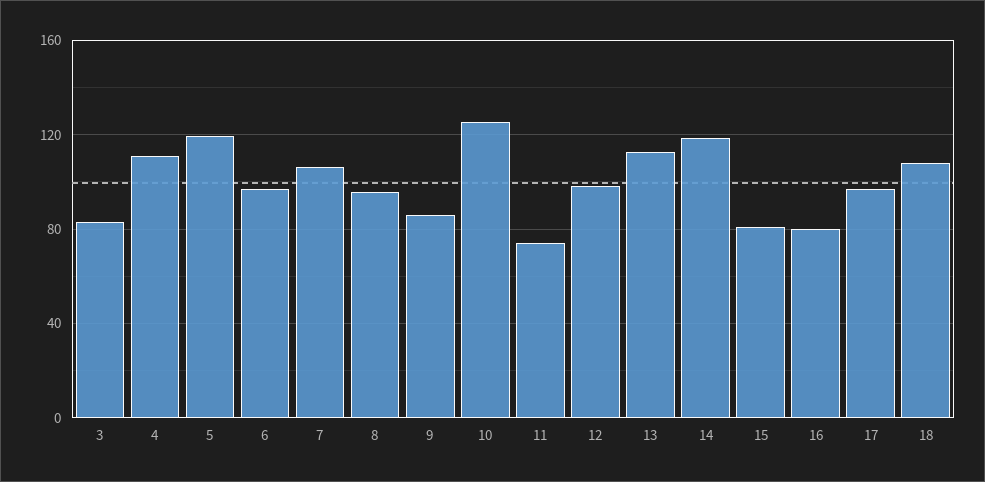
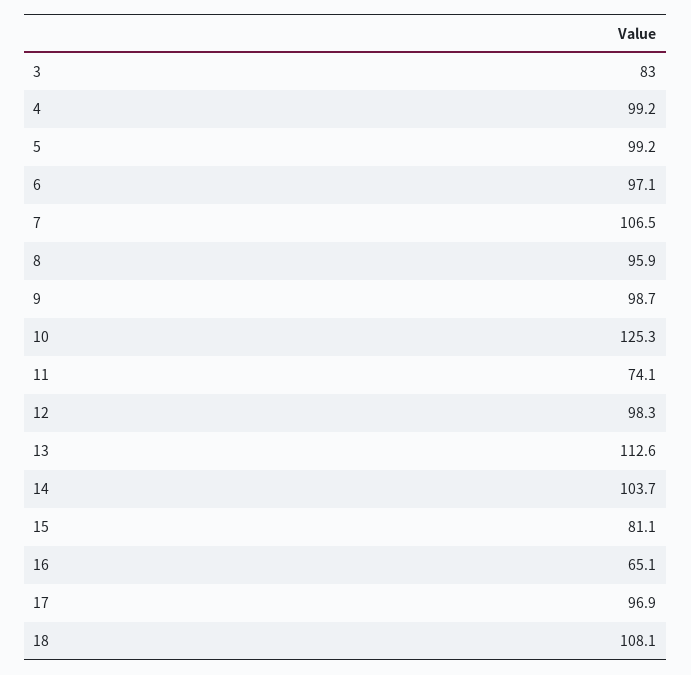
4: 110 -> 99.2
5: 120 -> 99.2
9: 85 -> 98.7
14: 120 -> 103.7
16: 80 -> 65.1

